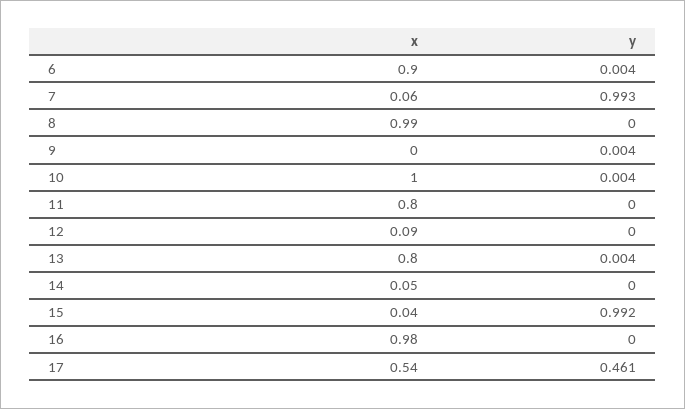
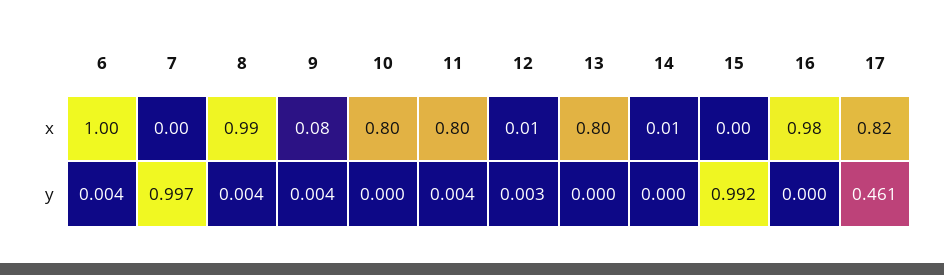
x, 6: 0.9 -> 1
x, 7: 0.06 -> 0
y, 7: 0.993 -> 0.997
y, 8: 0 -> 0.004
x, 9: 0 -> 0.08
x, 10: 1 -> 0.8
y, 10: 0.004 -> 0
y, 11: 0 -> 0.004
x, 12: 0.09 -> 0.01
y, 12: 0 -> 0.003
y, 13: 0.004 -> 0
x, 14: 0.05 -> 0.01
x, 15: 0.04 -> 0
x, 17: 0.54 -> 0.82

